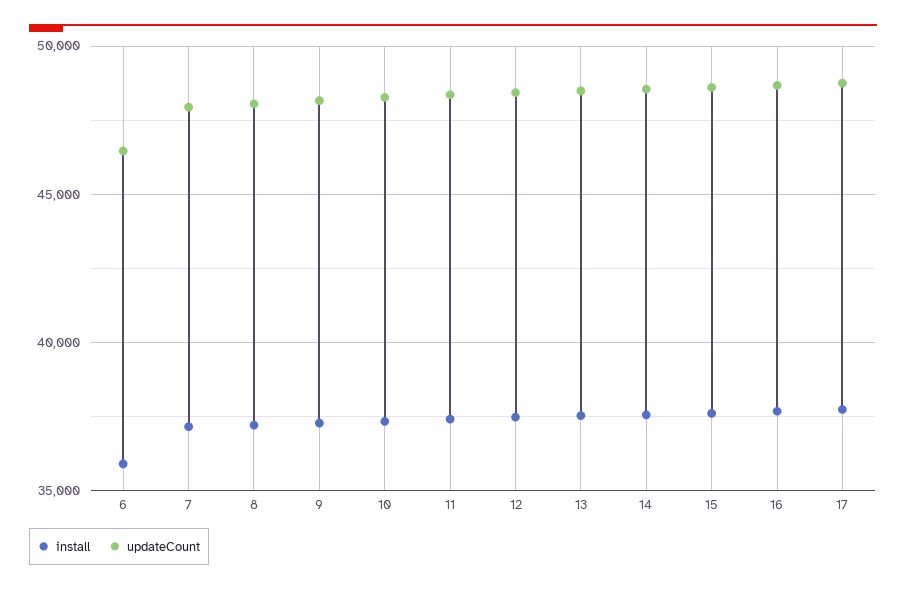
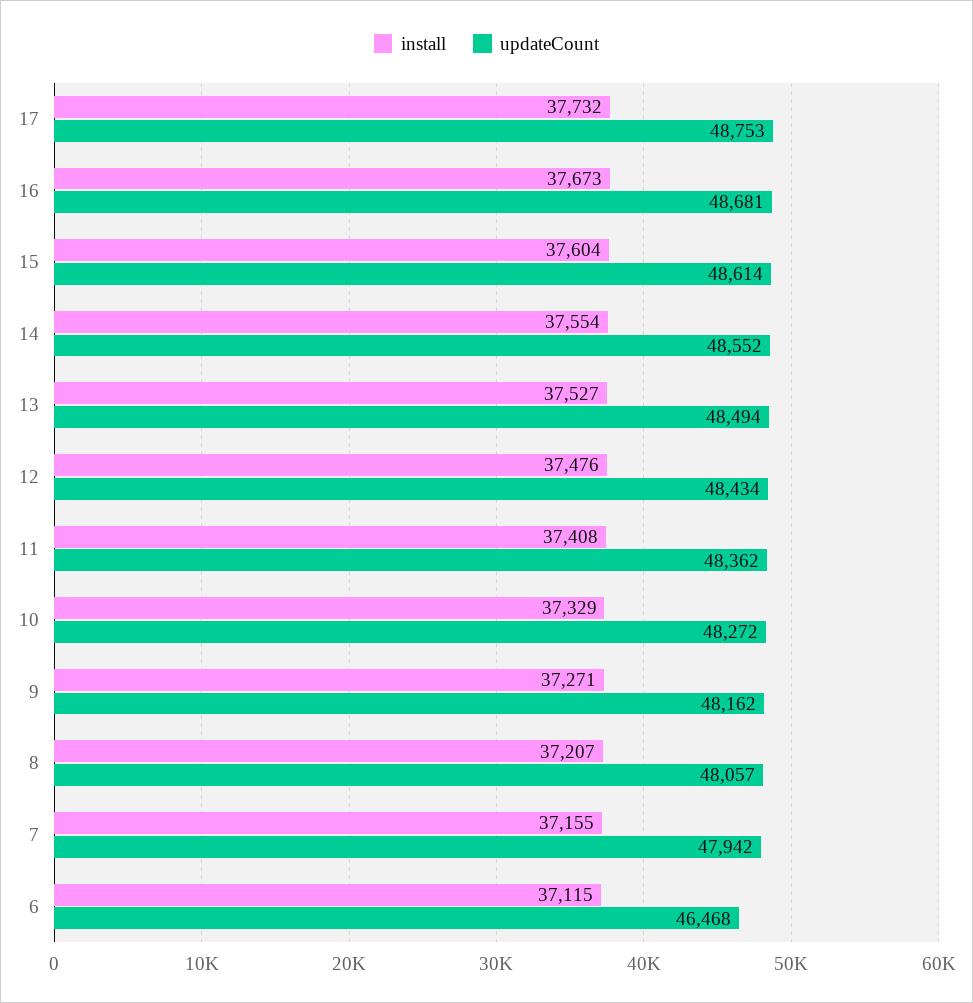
install, 6: 36000 -> 37115

